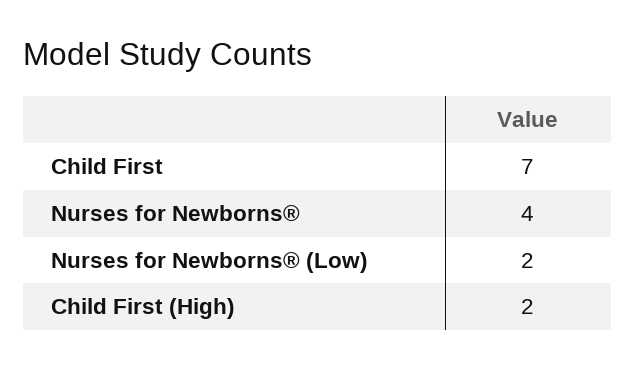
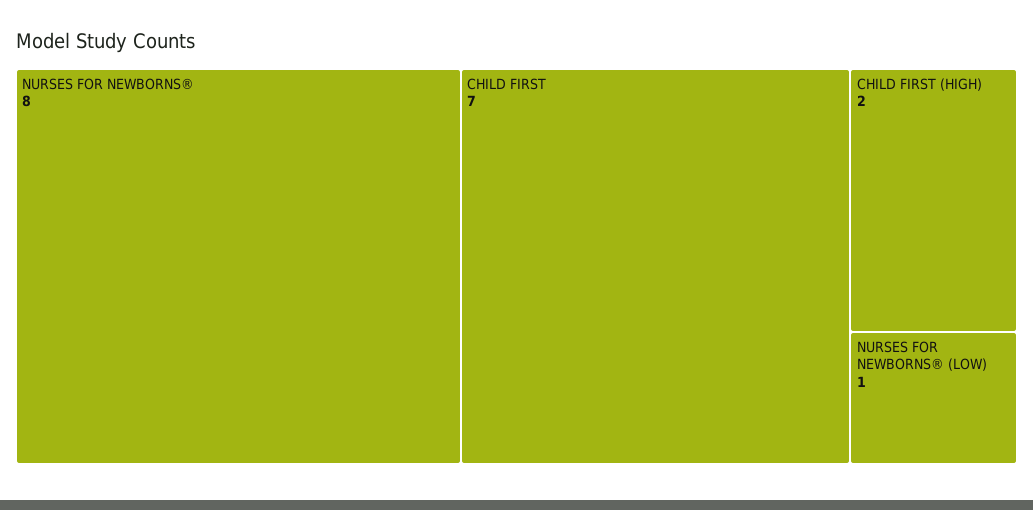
Nurses for Newborns®: 4 -> 8
Nurses for Newborns® (Low): 2 -> 1

